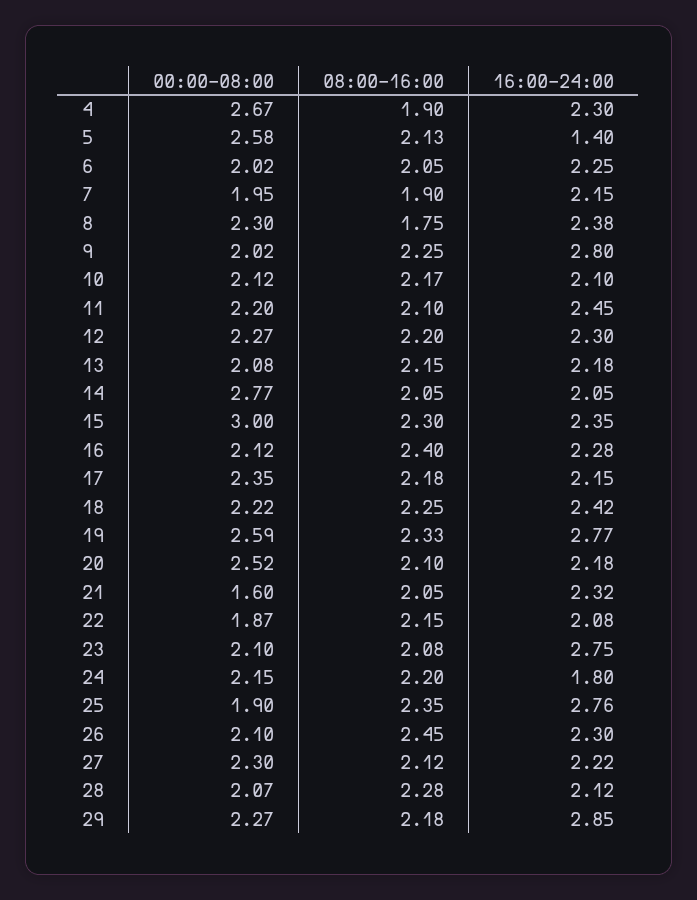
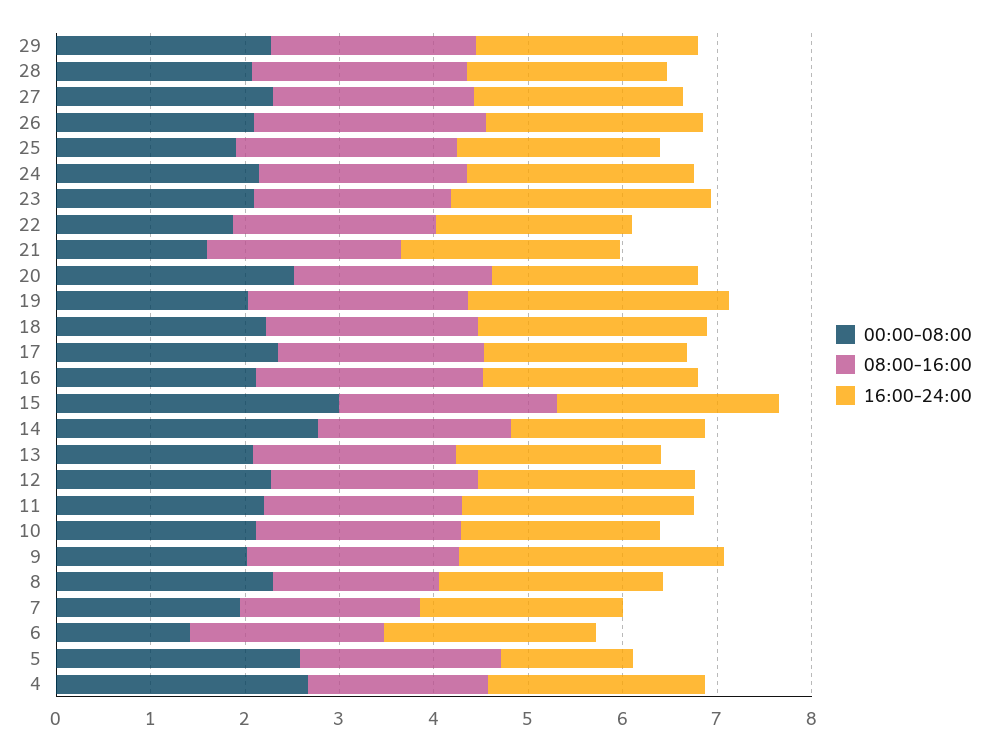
00:00-08:00, 6: 2.02 -> 1.4
00:00-08:00, 19: 2.59 -> 2
16:00-24:00, 24: 1.8 -> 2.4
16:00-24:00, 25: 2.76 -> 2.2
16:00-24:00, 29: 2.85 -> 2.4

